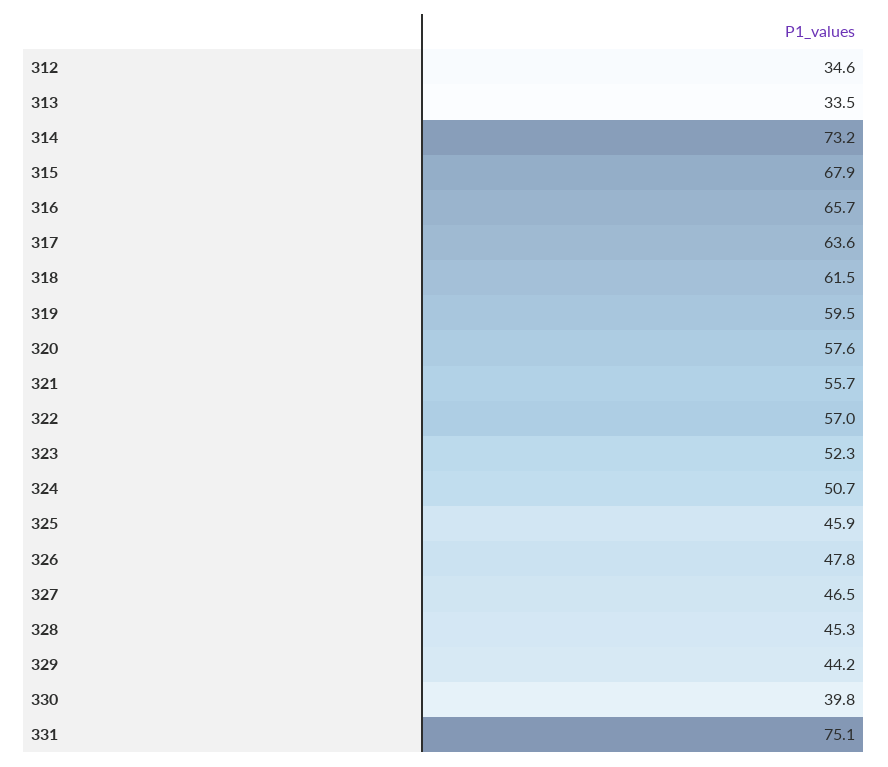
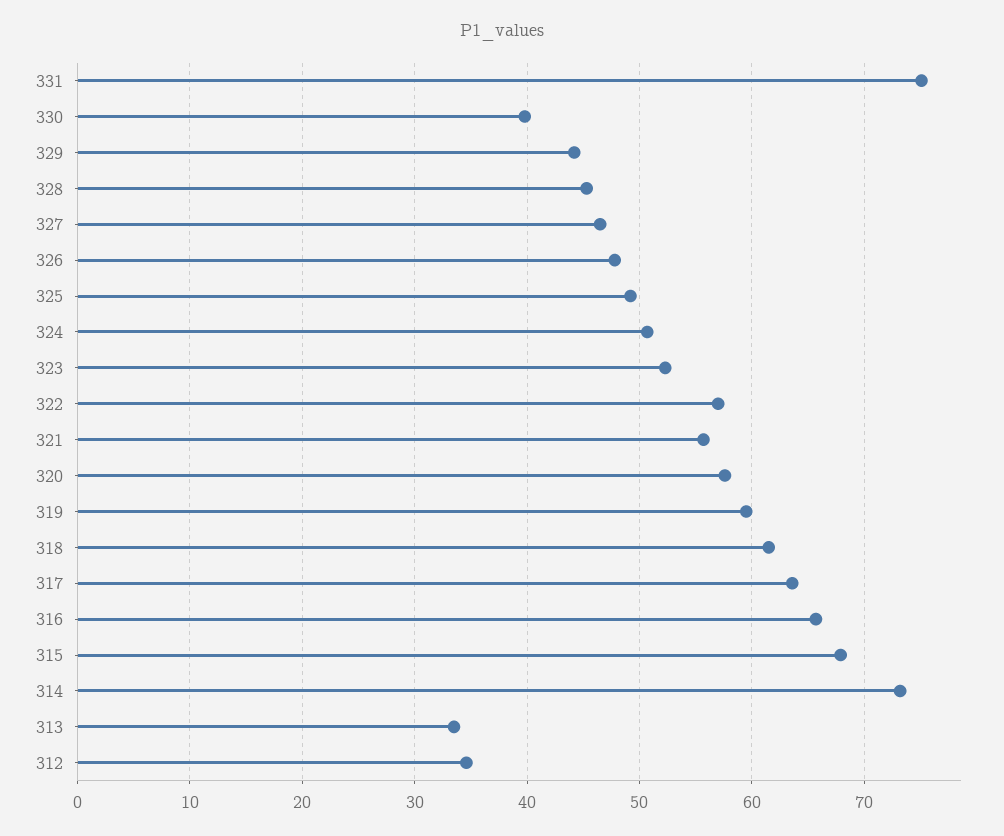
325: 45.9 -> 49

